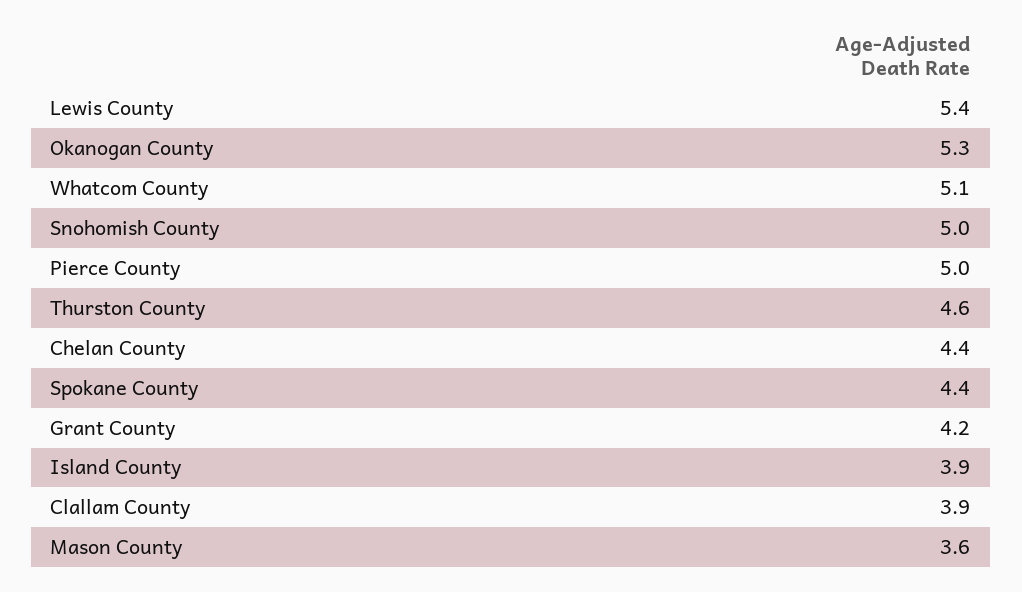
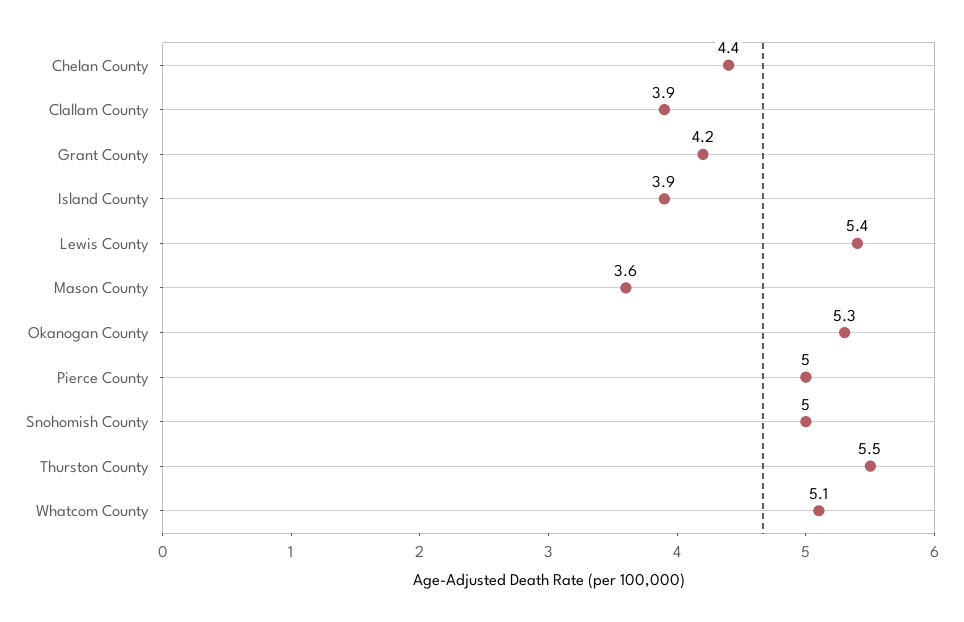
Thurston County: 4.6 -> 5.5
Spokane County: 4.4 -> none

